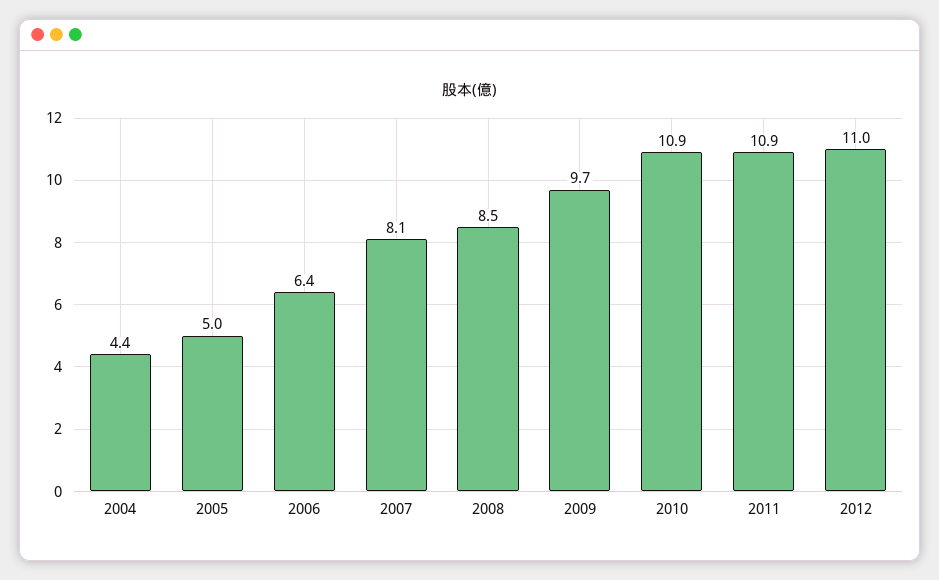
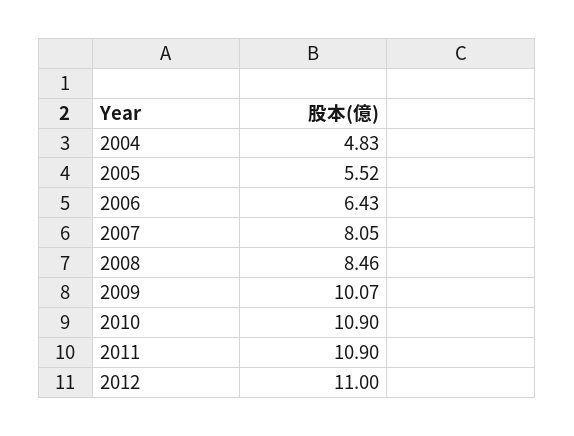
2004: 4.4 -> 4.83
2005: 5 -> 5.52
2009: 9.7 -> 10.07

